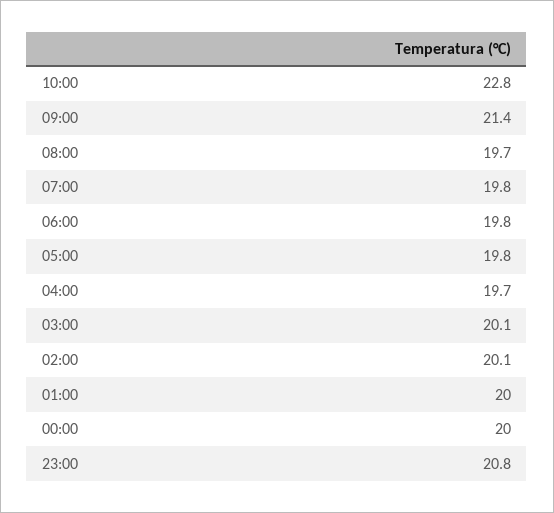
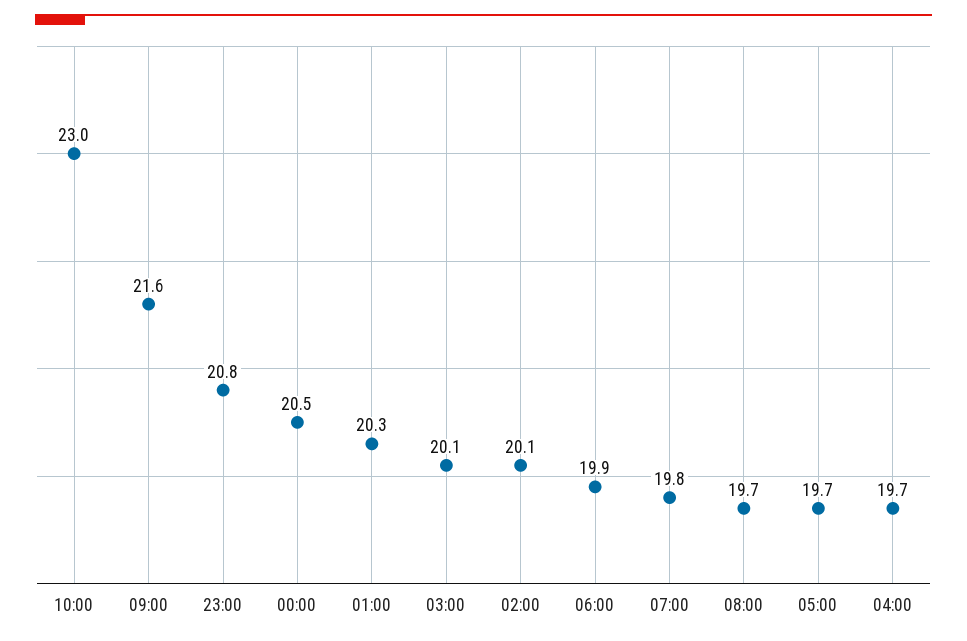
10:00: 22.8 -> 23
09:00: 21.4 -> 21.6
06:00: 19.8 -> 19.9
05:00: 19.8 -> 19.7
01:00: 20 -> 20.3
00:00: 20 -> 20.5

